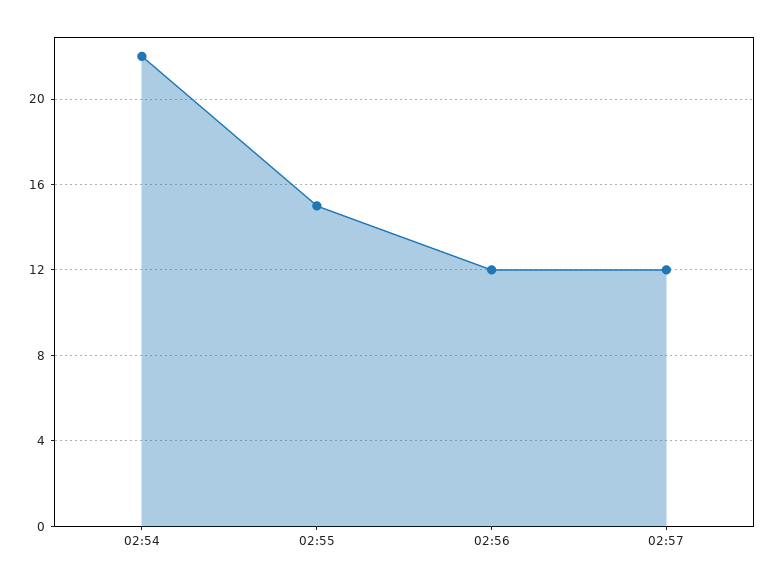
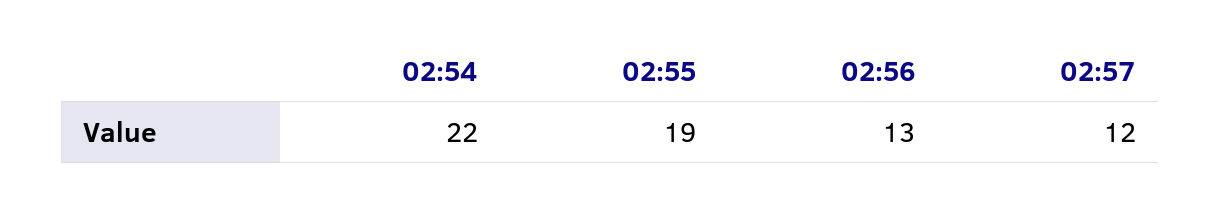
02:55: 15 -> 19
02:56: 12 -> 13

